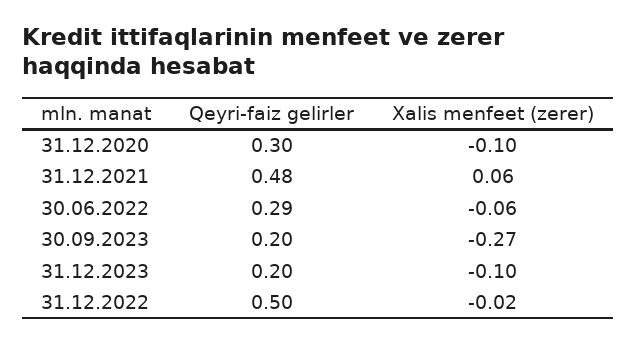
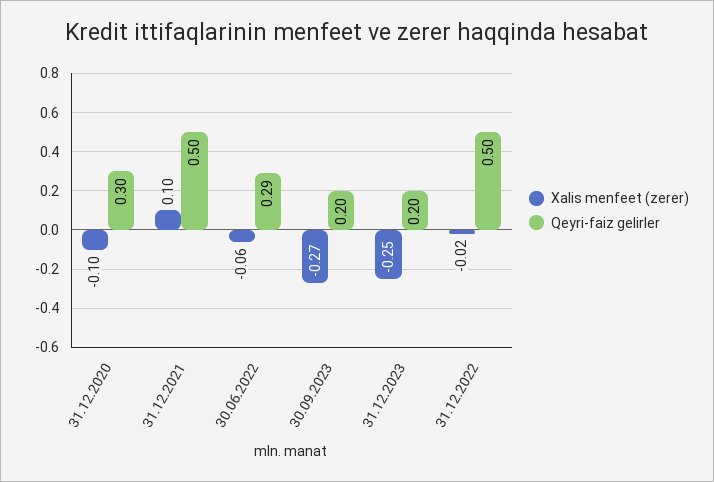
Qeyri-faiz gelirler, 31.12.2021: 0.48 -> 0.5
Xalis menfeet (zerer), 31.12.2021: 0.06 -> 0.1
Xalis menfeet (zerer), 31.12.2023: -0.1 -> -0.25

